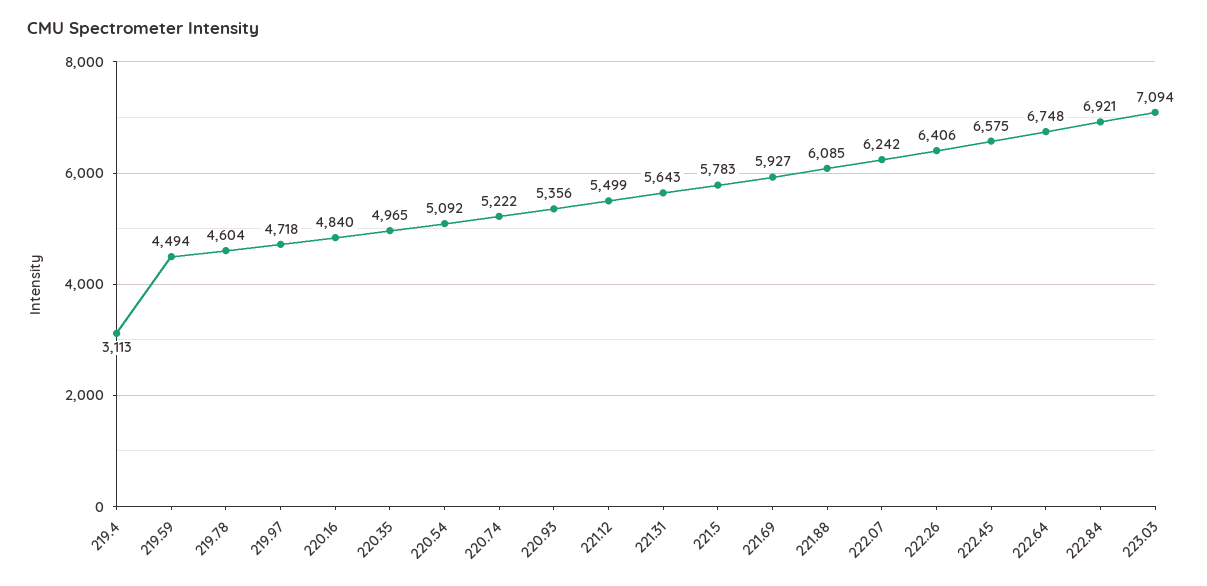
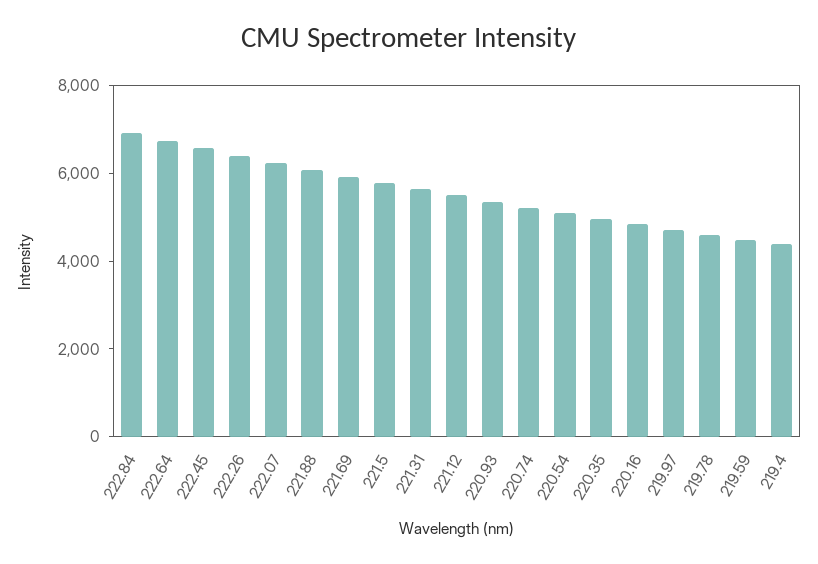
219.4: 3113 -> 4500
223.03: 7094 -> none

